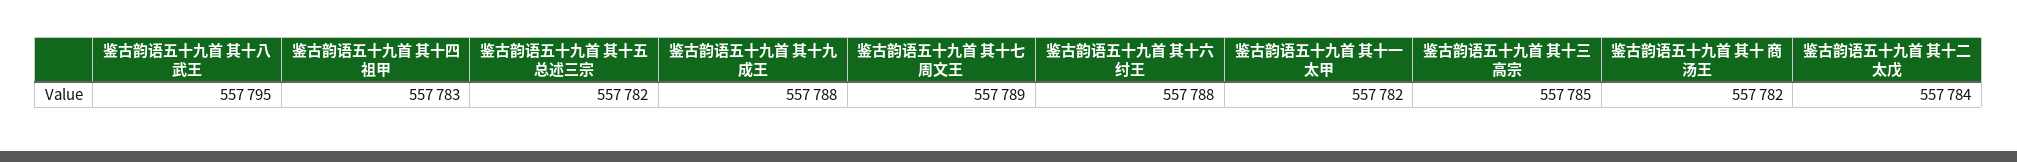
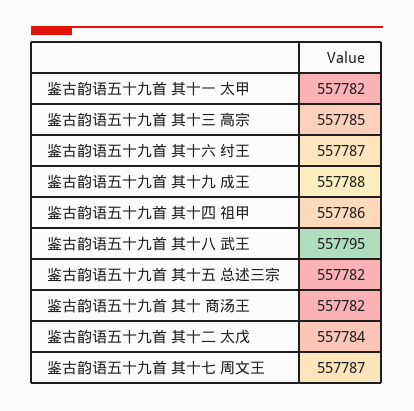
鉴古韵语五十九首 其十四 祖甲: 557783 -> 557786
鉴古韵语五十九首 其十七 周文王: 557789 -> 557787
鉴古韵语五十九首 其十六 纣王: 557788 -> 557787

